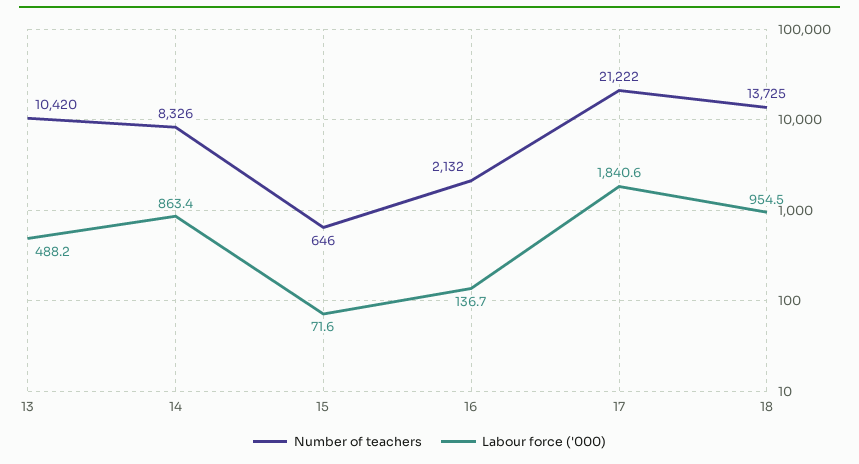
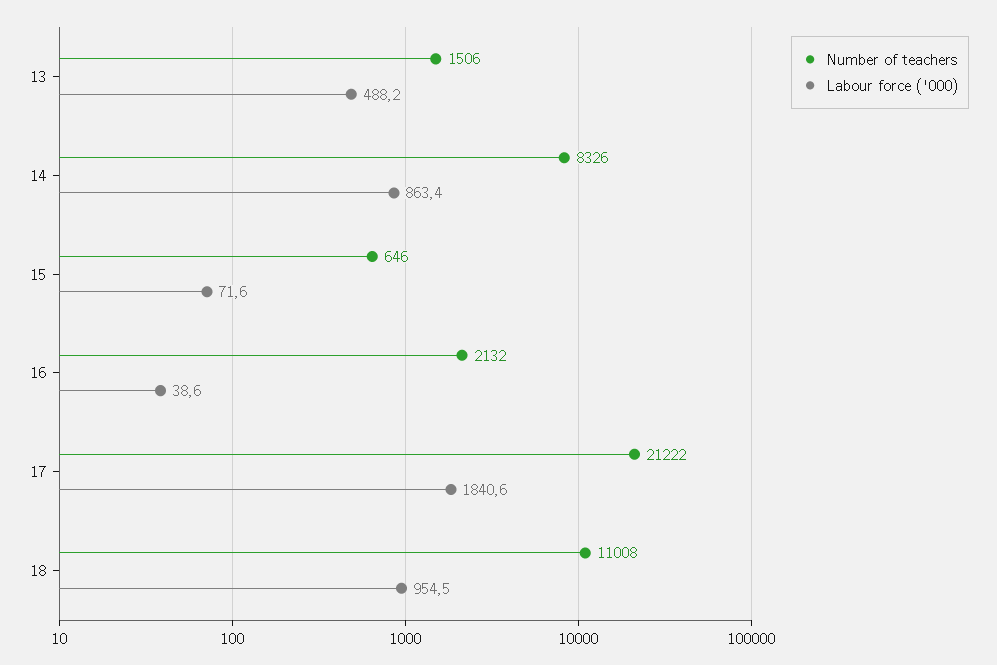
Number of teachers, 13: 10420 -> 1506
Labour force ('000), 16: 136.7 -> 38.6
Number of teachers, 18: 13725 -> 11008

